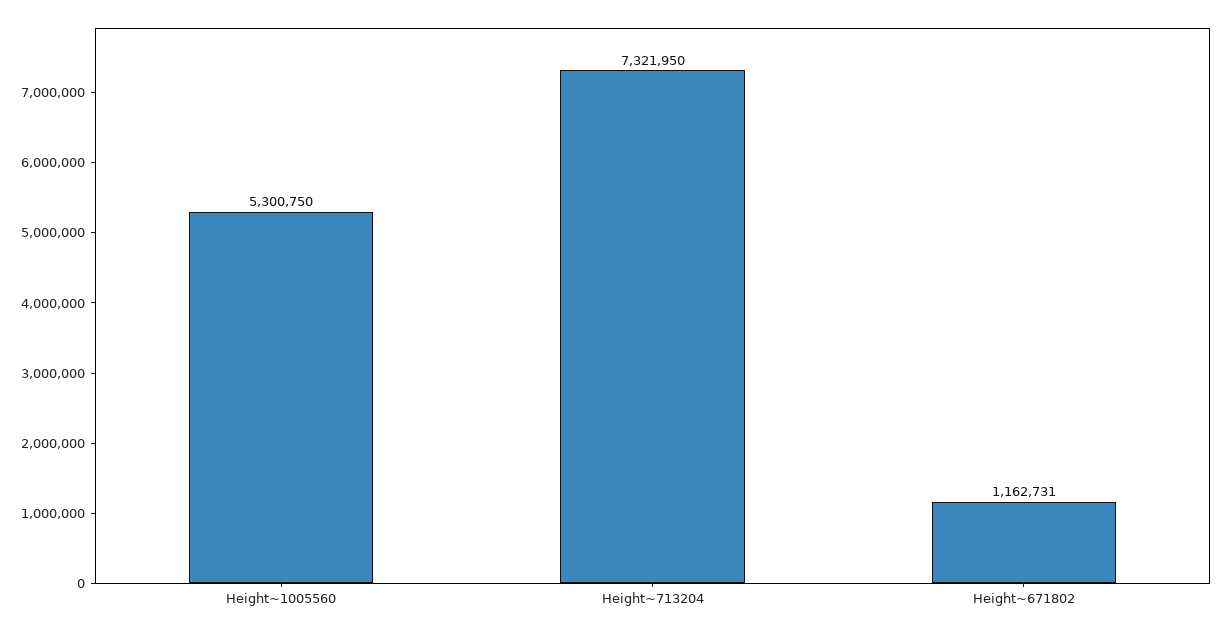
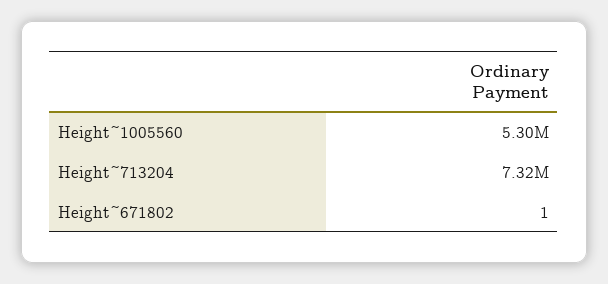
Height~671802: 1162731 -> 1

